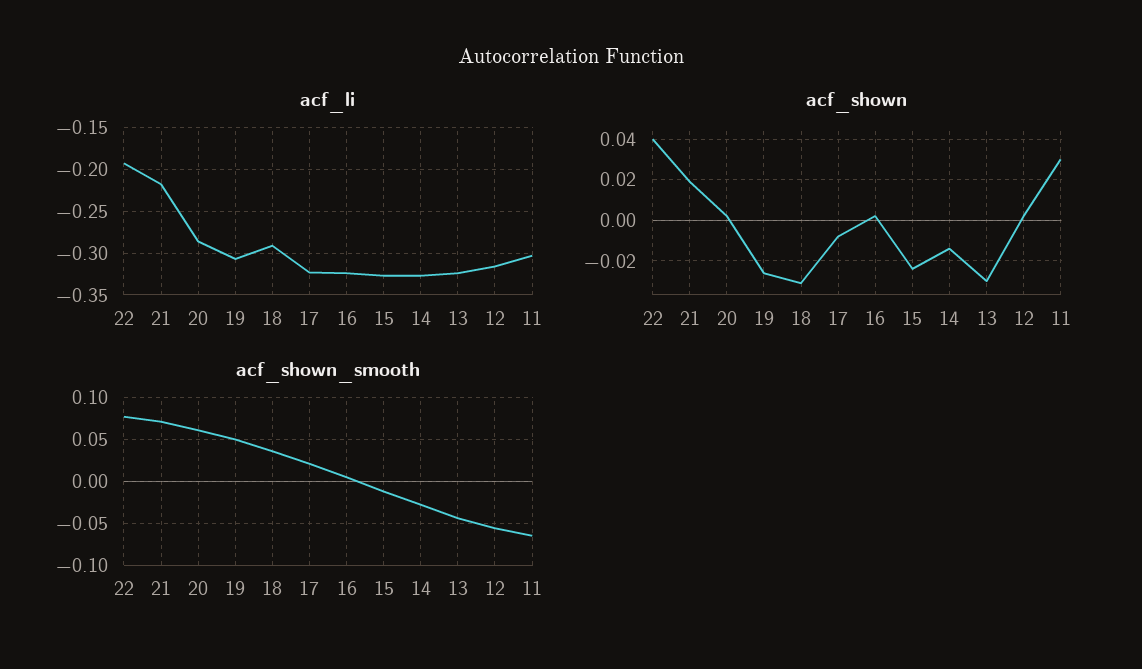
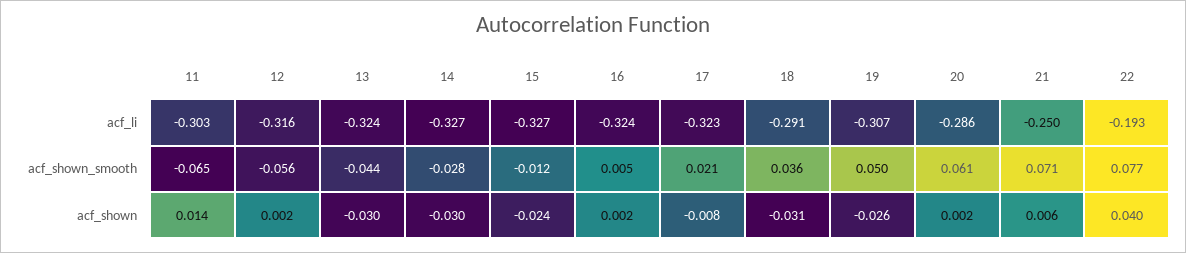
acf_li, 21: -0.22 -> -0.25
acf_shown, 21: 0.02 -> 0.006
acf_shown, 14: -0.015 -> -0.03
acf_shown, 11: 0.03 -> 0.014

